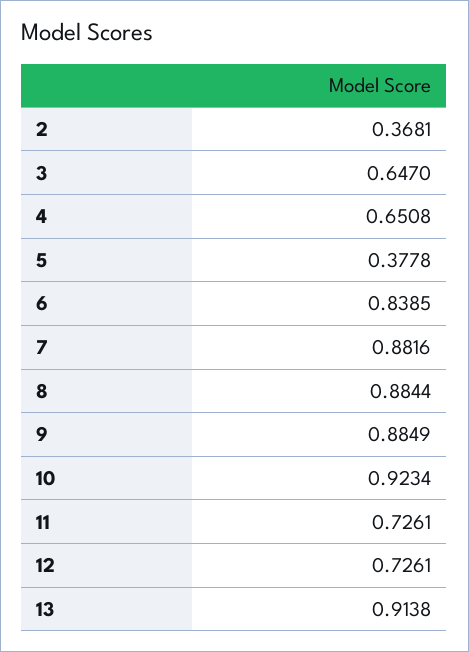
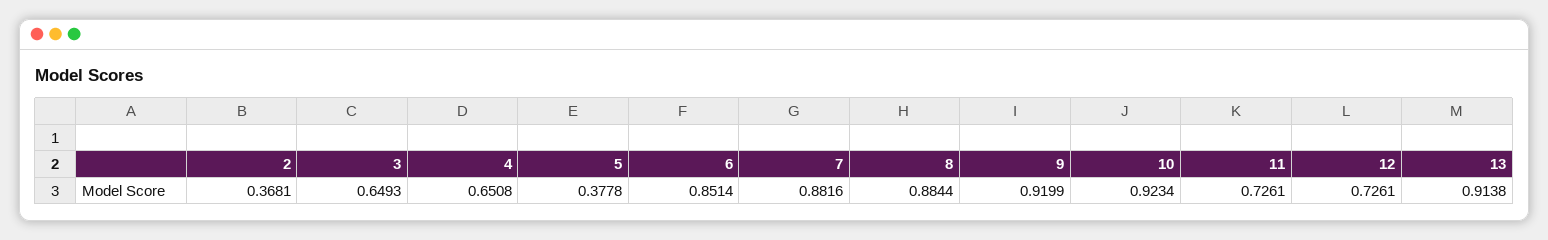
3: 0.647 -> 0.6493
6: 0.8385 -> 0.8514
9: 0.8849 -> 0.9199

